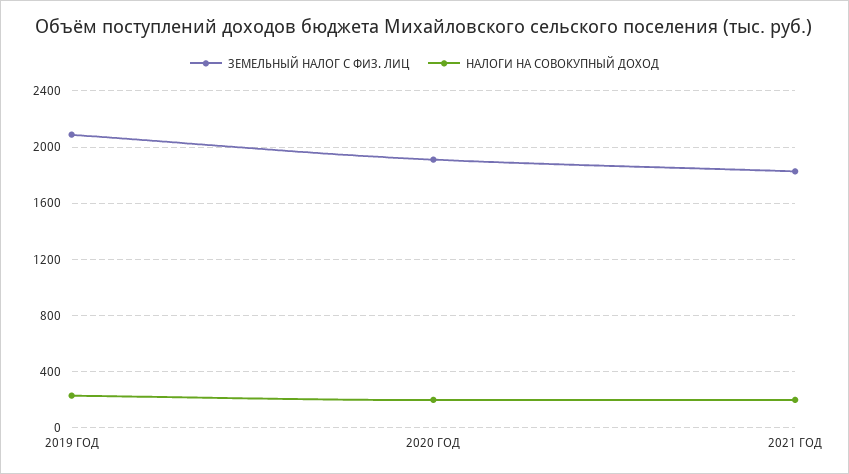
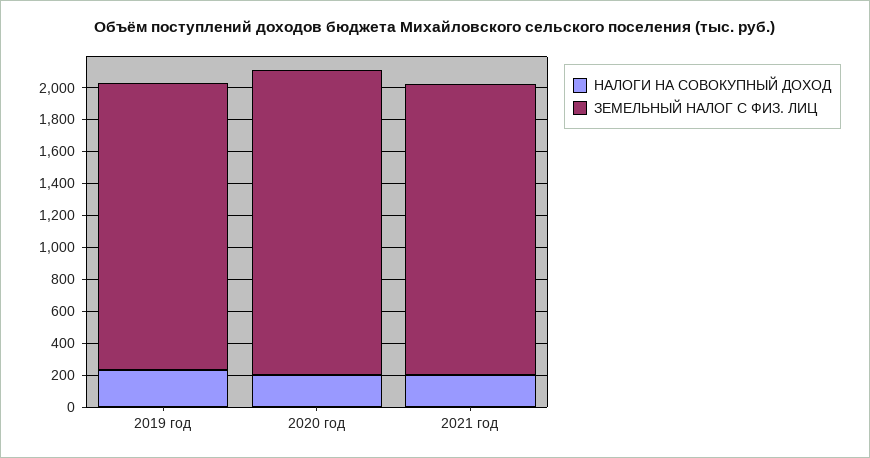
ЗЕМЕЛЬНЫЙ НАЛОГ С ФИЗ. ЛИЦ, 2019 ГОД: 2100 -> 1800

